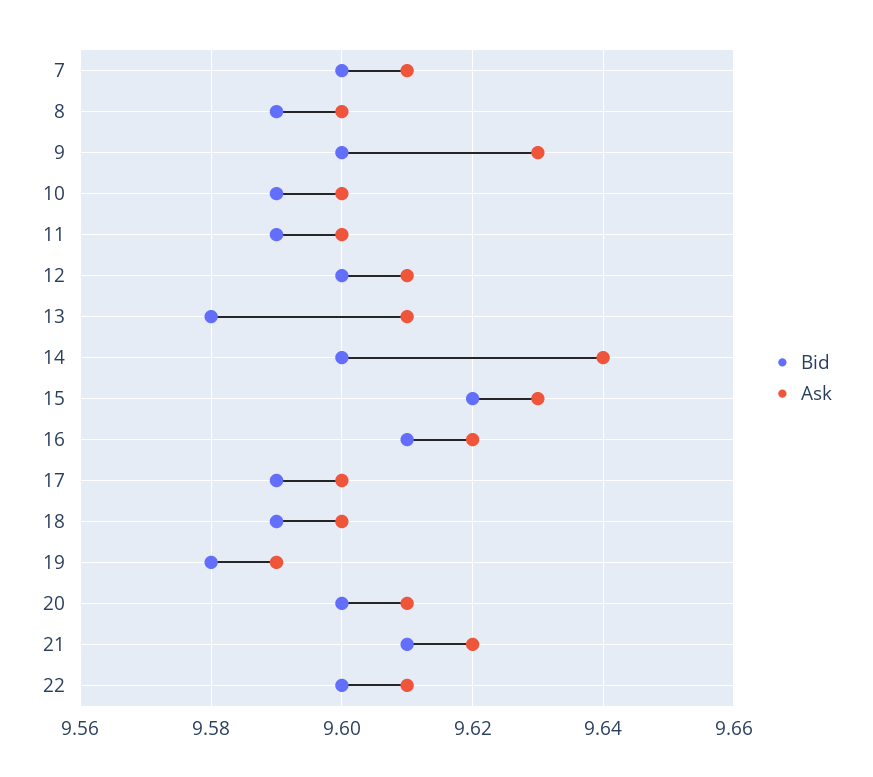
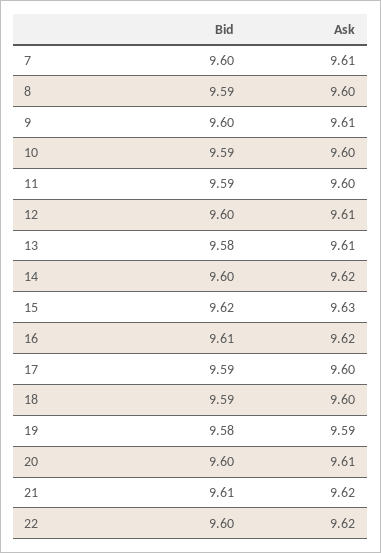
Ask, 9: 9.63 -> 9.61
Ask, 14: 9.64 -> 9.62
Ask, 22: 9.61 -> 9.62

